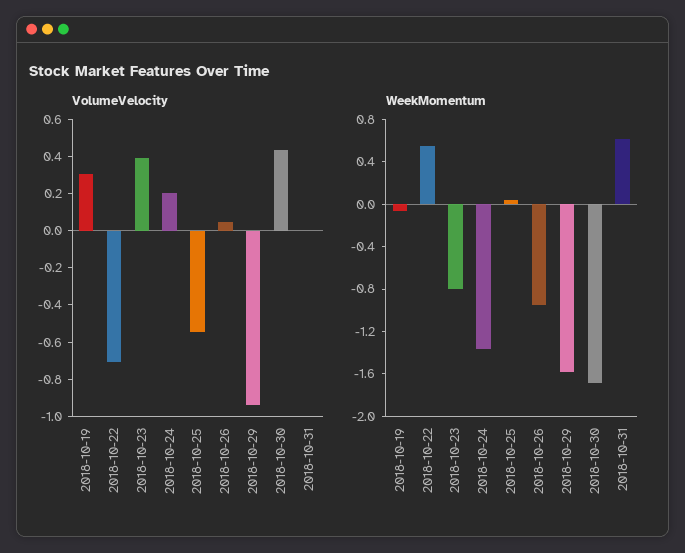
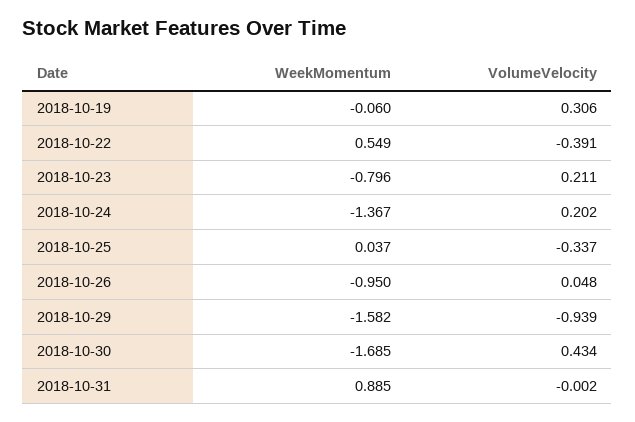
VolumeVelocity, 2018-10-22: -0.7 -> -0.391
VolumeVelocity, 2018-10-23: 0.4 -> 0.211
VolumeVelocity, 2018-10-25: -0.55 -> -0.337
WeekMomentum, 2018-10-31: 0.6 -> 0.885

